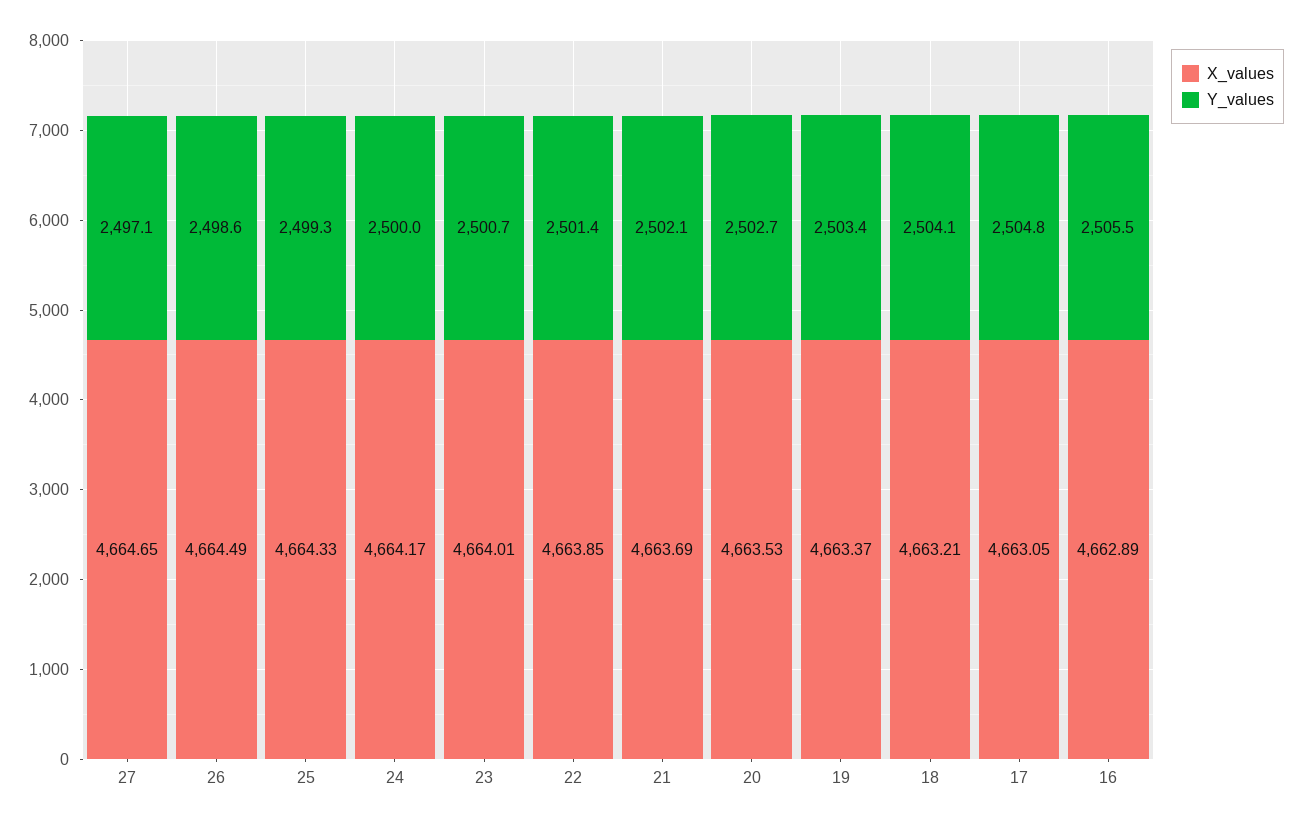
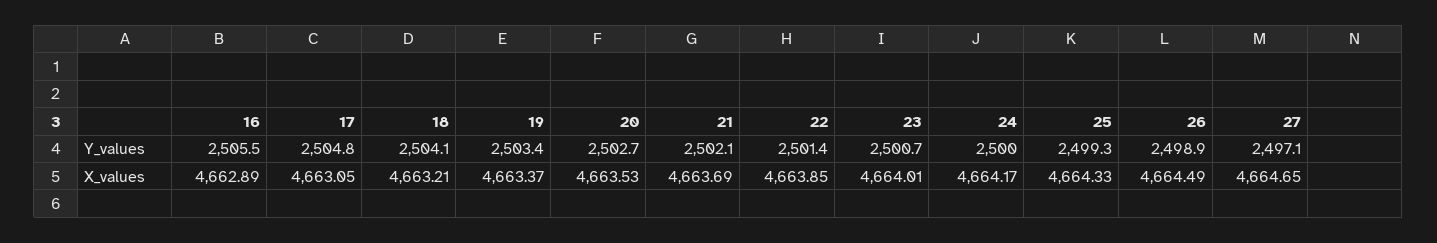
Y_values, 26: 2498.6 -> 2498.9

